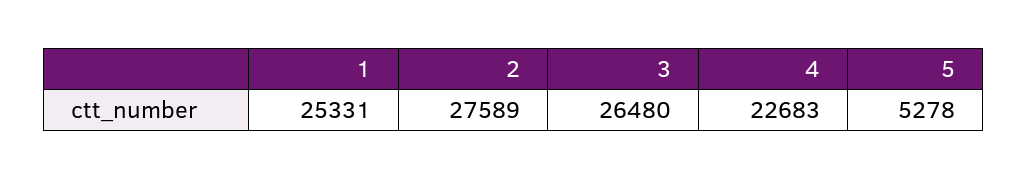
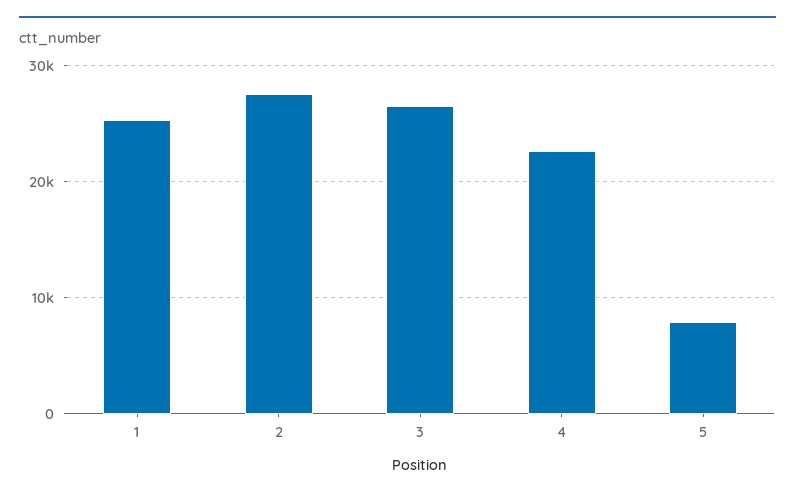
5: 5278 -> 8000

